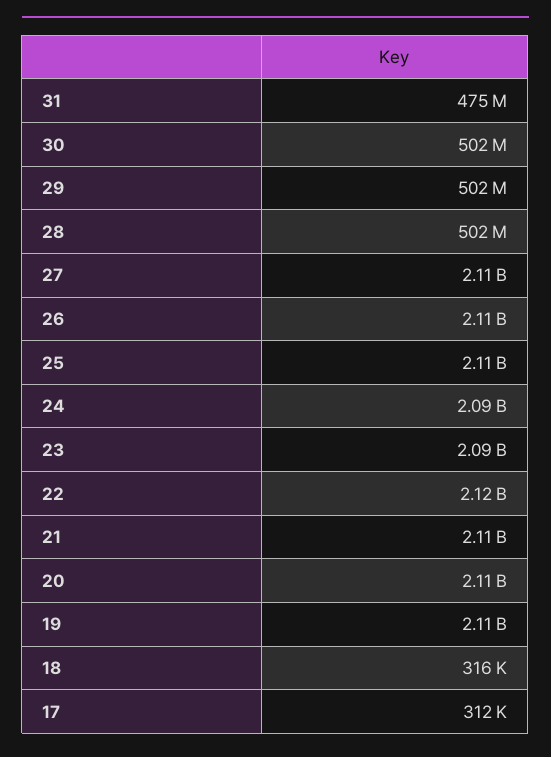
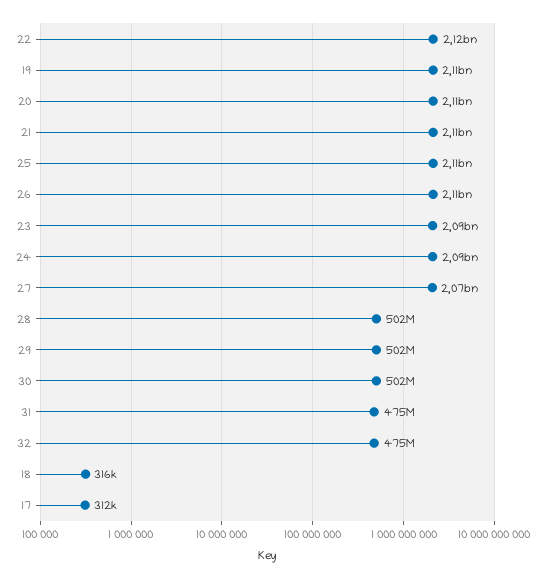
27: 2110000000 -> 2070000000
32: none -> 475000000

